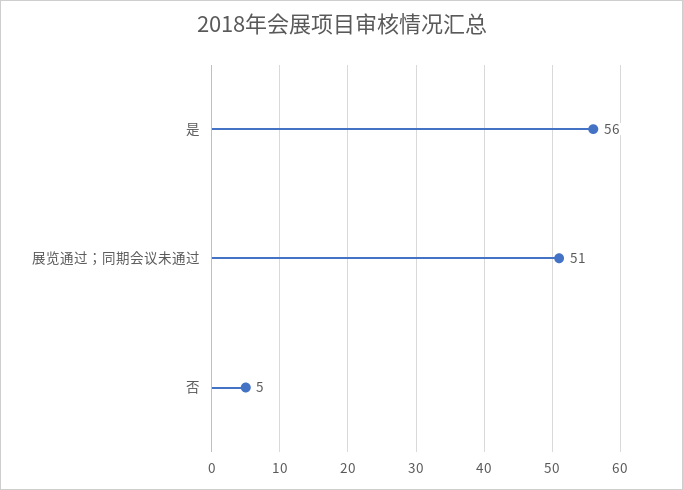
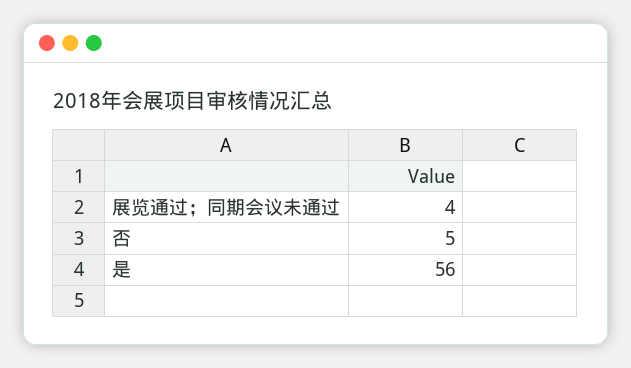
展览通过；同期会议未通过: 51 -> 4

